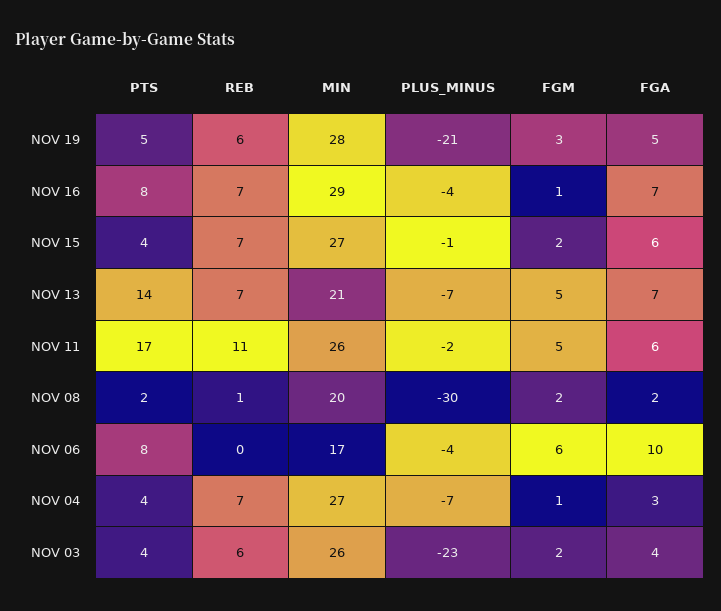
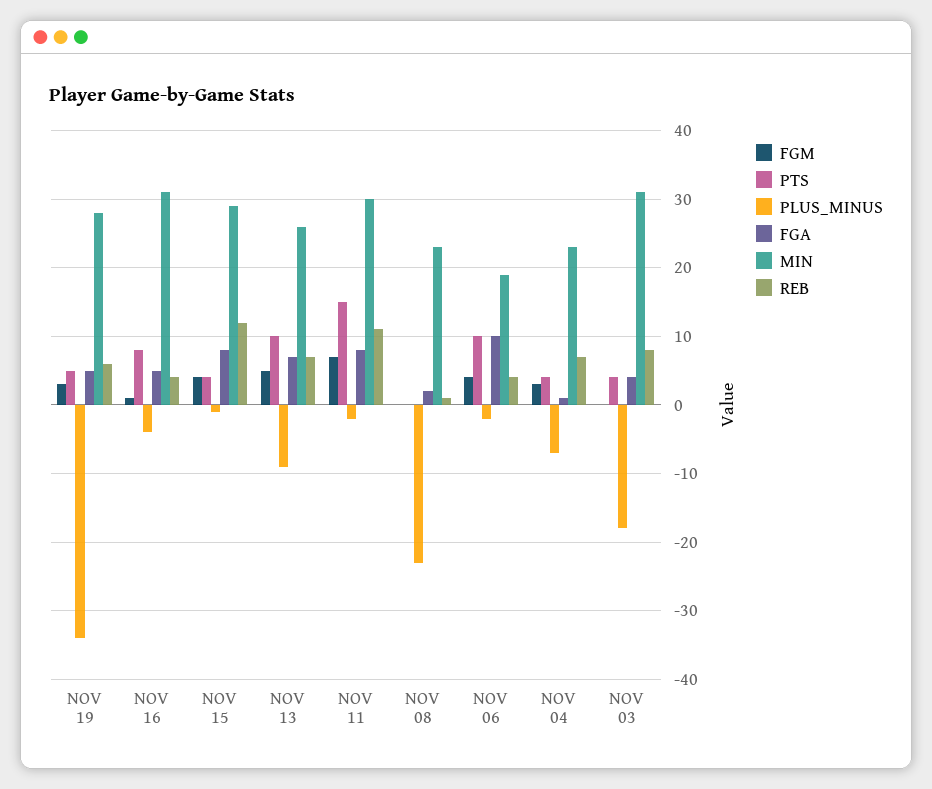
PLUS_MINUS, NOV 19: -21 -> -34
REB, NOV 16: 7 -> 4
MIN, NOV 16: 29 -> 31
FGA, NOV 16: 7 -> 5
REB, NOV 15: 7 -> 12
MIN, NOV 15: 27 -> 29
FGM, NOV 15: 2 -> 4
FGA, NOV 15: 6 -> 8
PTS, NOV 13: 14 -> 10
MIN, NOV 13: 21 -> 26
PLUS_MINUS, NOV 13: -7 -> -9
PTS, NOV 11: 17 -> 15
MIN, NOV 11: 26 -> 30
FGM, NOV 11: 5 -> 7
FGA, NOV 11: 6 -> 8
PTS, NOV 08: 2 -> 0
MIN, NOV 08: 20 -> 23
PLUS_MINUS, NOV 08: -30 -> -23
FGM, NOV 08: 2 -> 0
PTS, NOV 06: 8 -> 10
REB, NOV 06: 0 -> 4
MIN, NOV 06: 17 -> 19
PLUS_MINUS, NOV 06: -4 -> -2
FGM, NOV 06: 6 -> 4
MIN, NOV 04: 27 -> 23
FGM, NOV 04: 1 -> 3
FGA, NOV 04: 3 -> 1
REB, NOV 03: 6 -> 8
MIN, NOV 03: 26 -> 31
PLUS_MINUS, NOV 03: -23 -> -18
FGM, NOV 03: 2 -> 0

